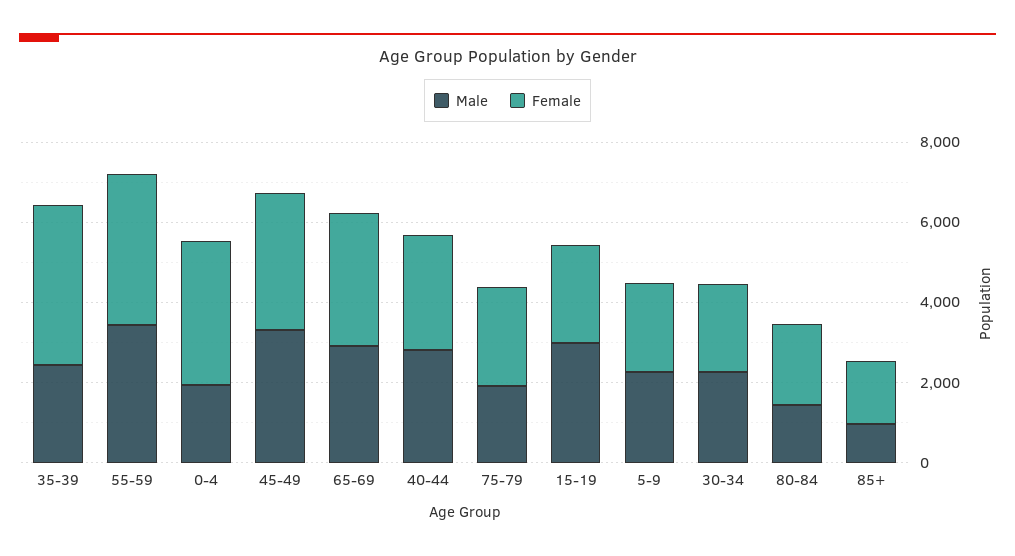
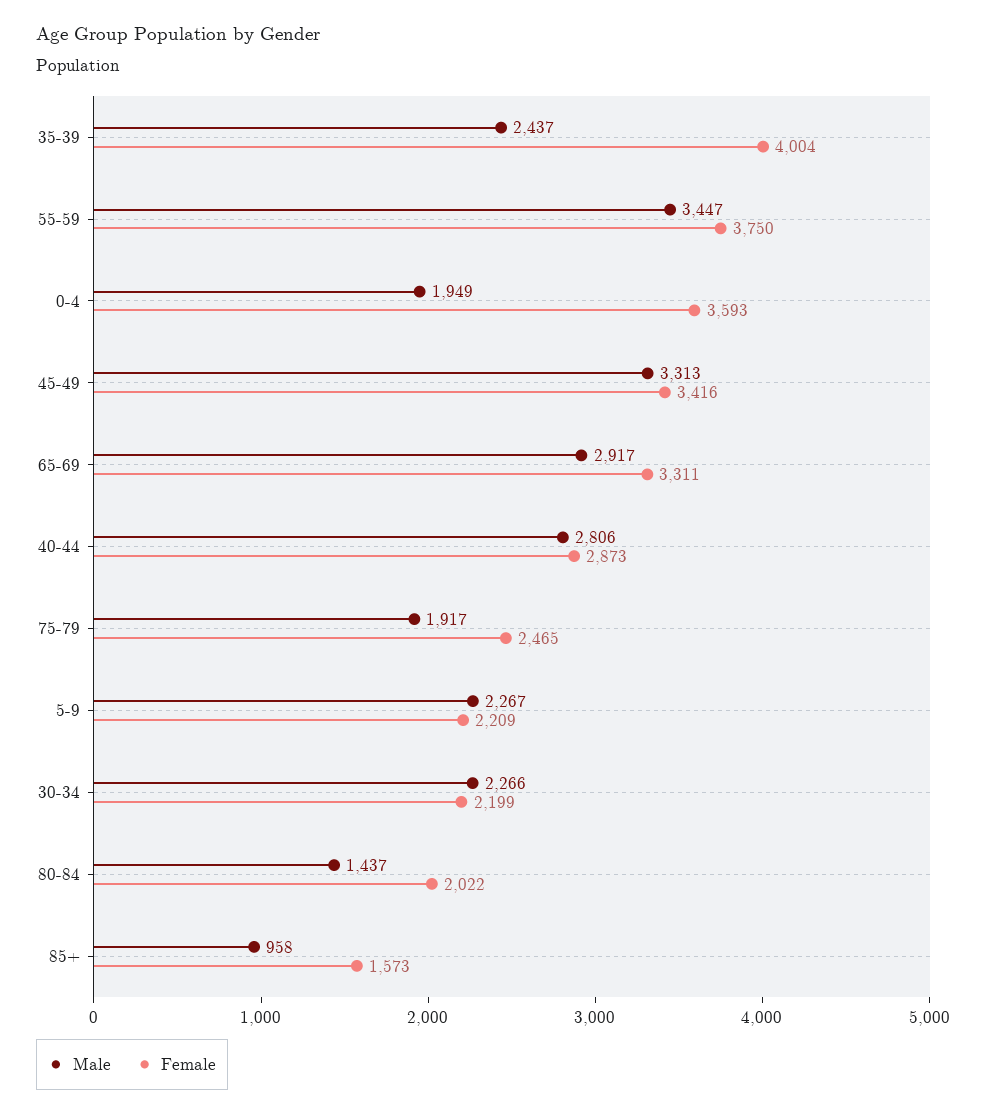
Male, 15-19: 3000 -> none
Female, 15-19: 2500 -> none

